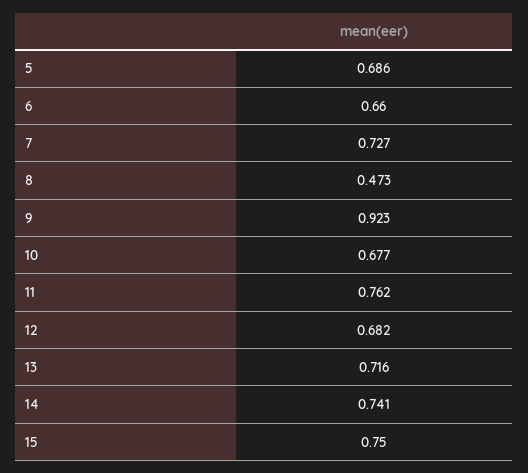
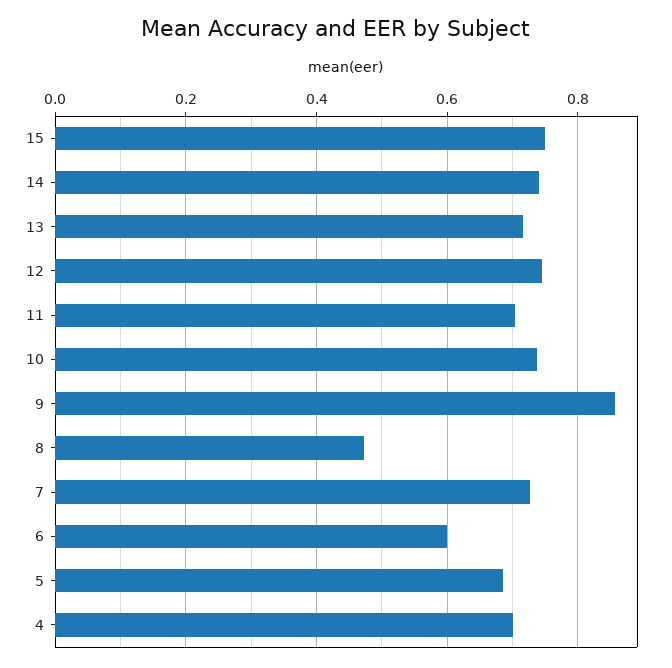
6: 0.66 -> 0.6
9: 0.923 -> 0.86
10: 0.677 -> 0.74
11: 0.762 -> 0.7
12: 0.682 -> 0.74
4: none -> 0.7

